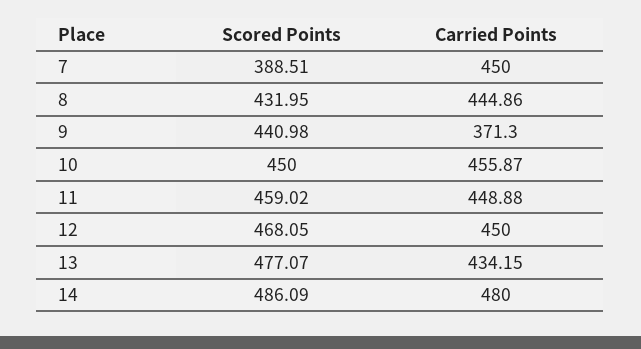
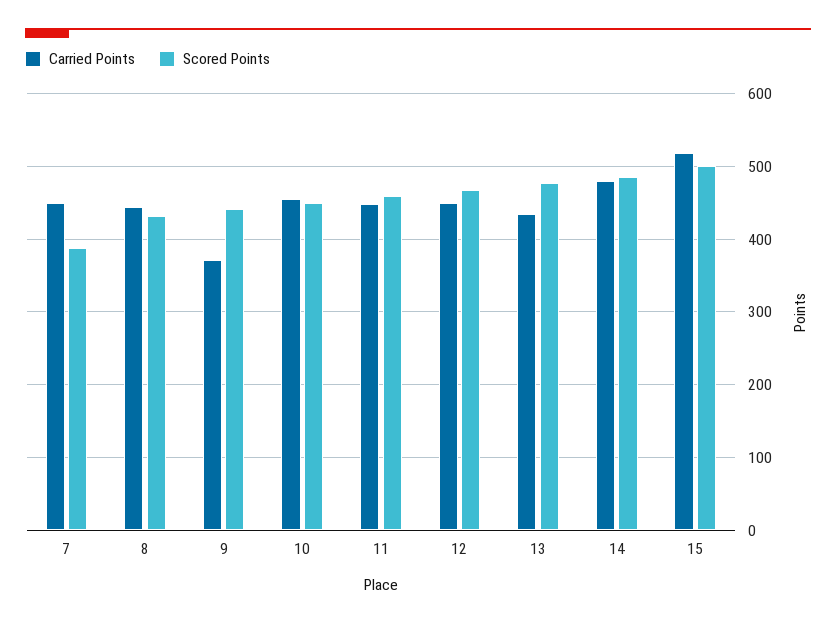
Carried Points, 15: none -> 520
Scored Points, 15: none -> 500

